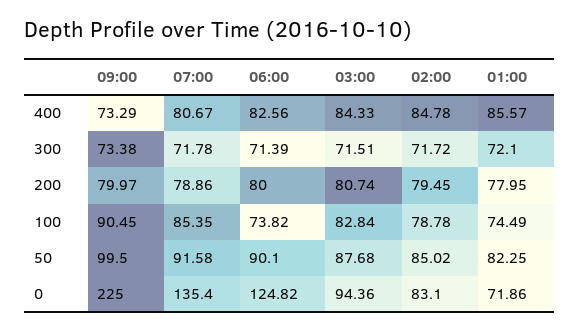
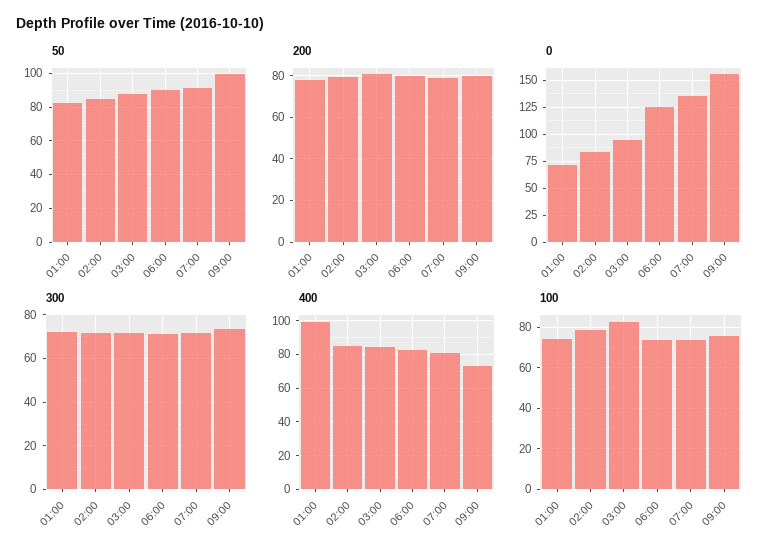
400, 01:00: 85.57 -> 100
100, 09:00: 90.45 -> 75
100, 07:00: 85.35 -> 75
0, 09:00: 225 -> 150

